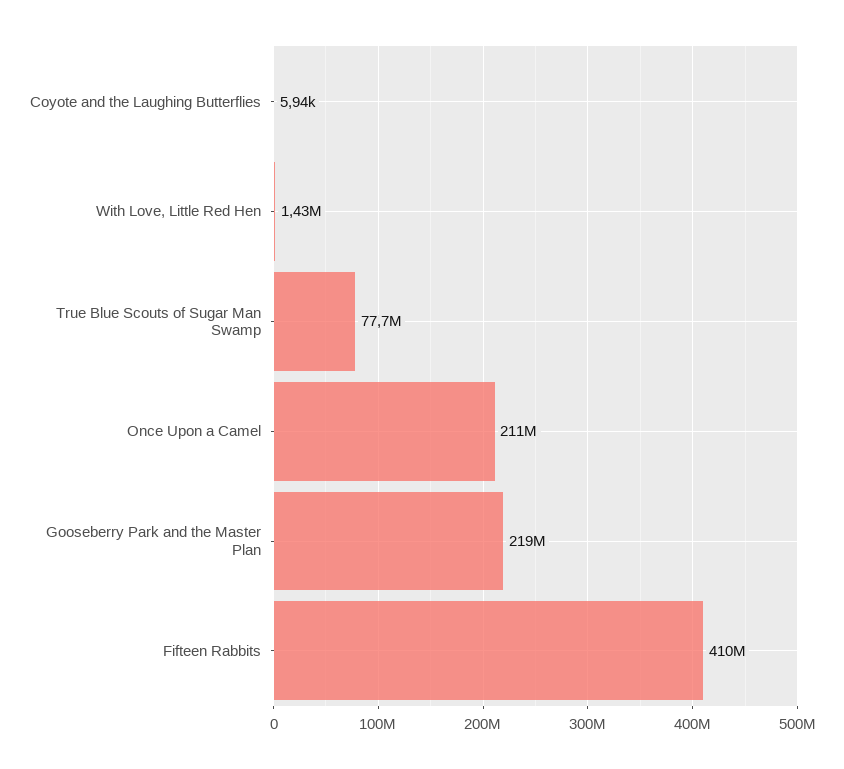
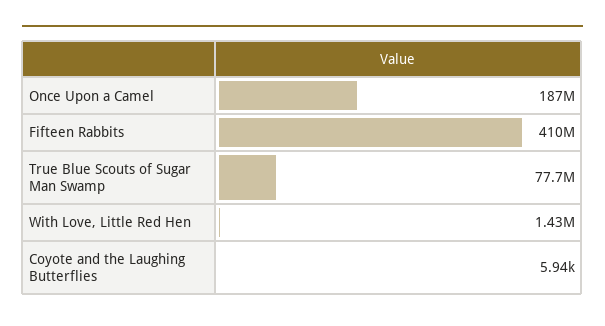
Once Upon a Camel: 211000000 -> 187000000
Gooseberry Park and the Master Plan: 219000000 -> none

